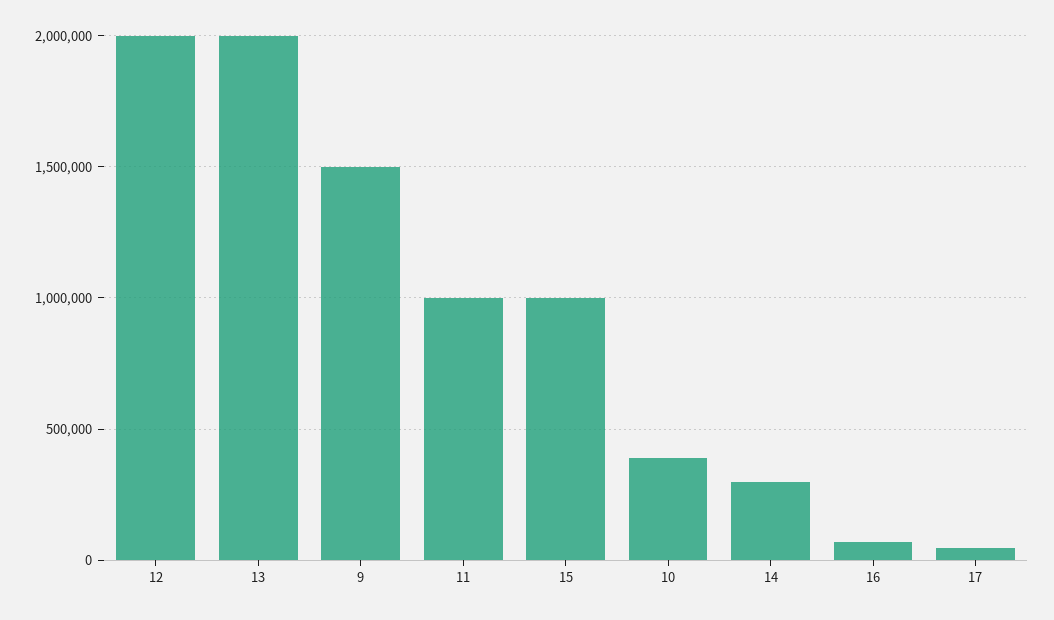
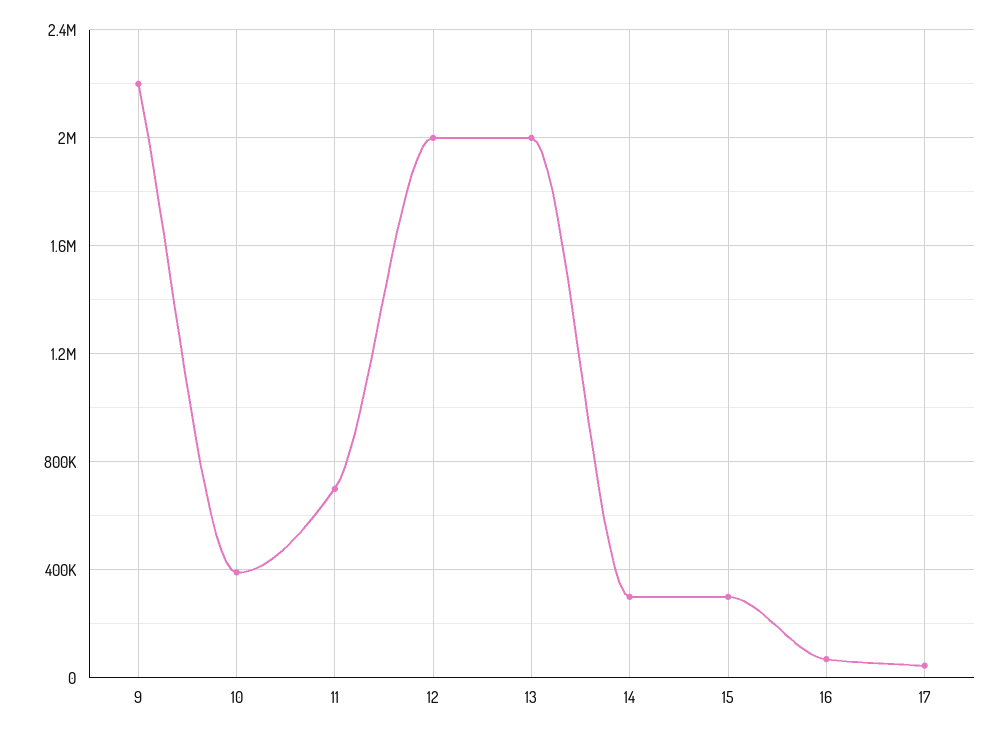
9: 1500000 -> 2200000
11: 1000000 -> 700000
15: 1000000 -> 300000

